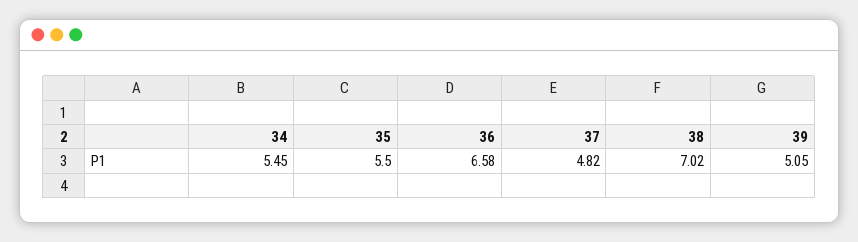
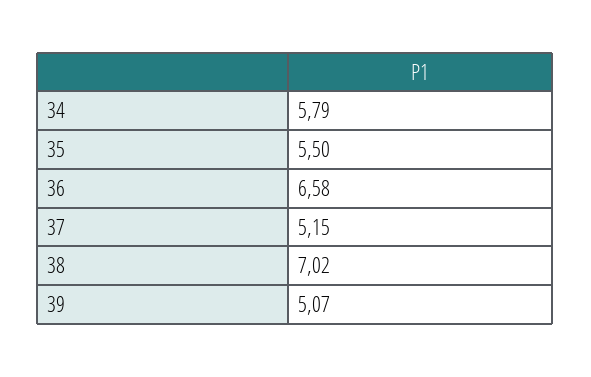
34: 5.45 -> 5.79
37: 4.82 -> 5.15
39: 5.05 -> 5.07

